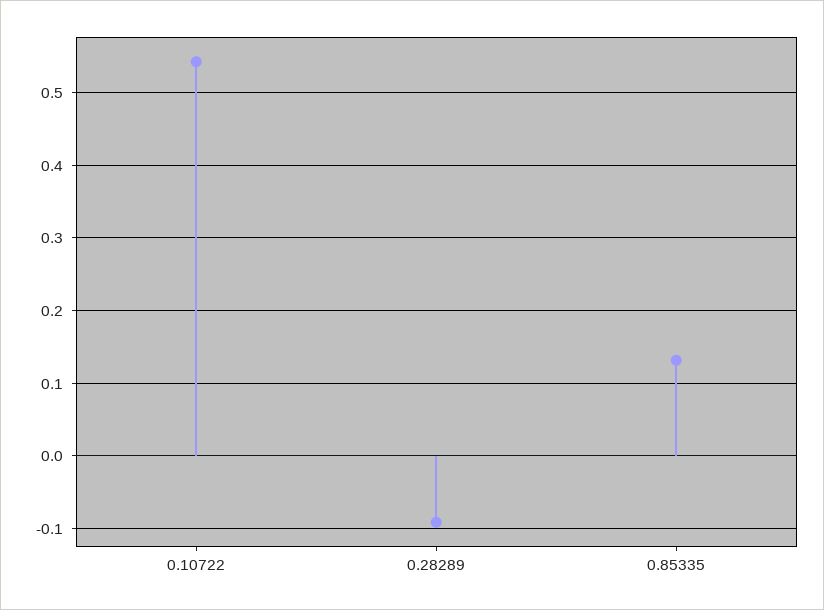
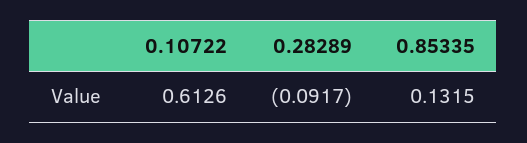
0.10722: 0.54 -> 0.6126

